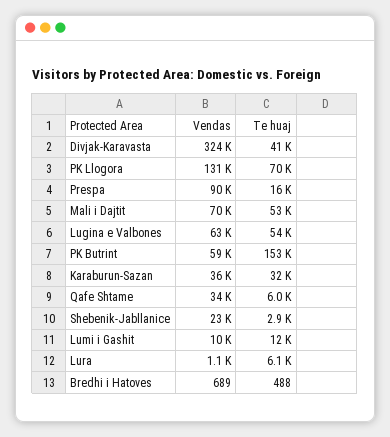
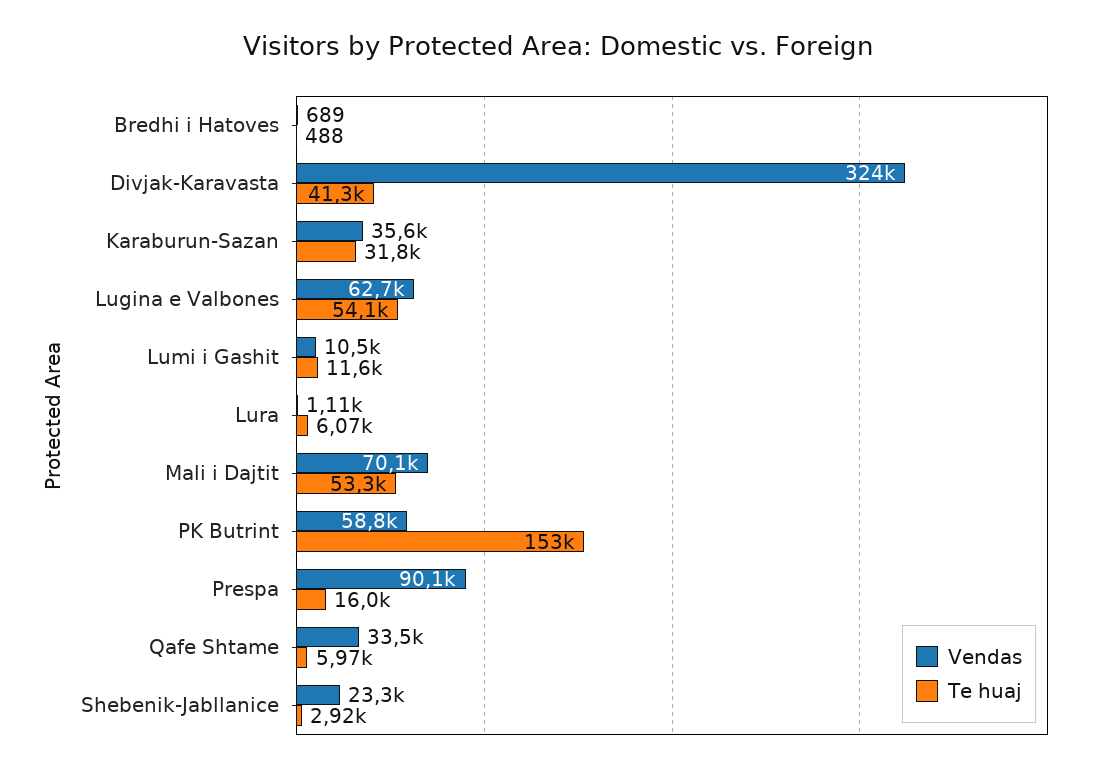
Vendas, PK Llogora: 131000 -> none
Te huaj, PK Llogora: 70000 -> none

